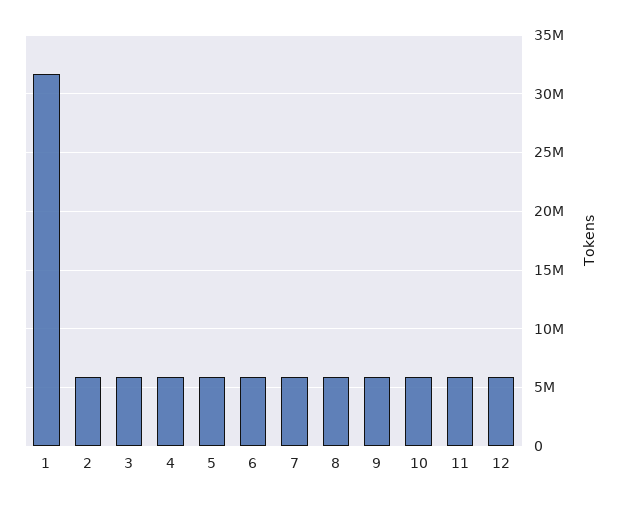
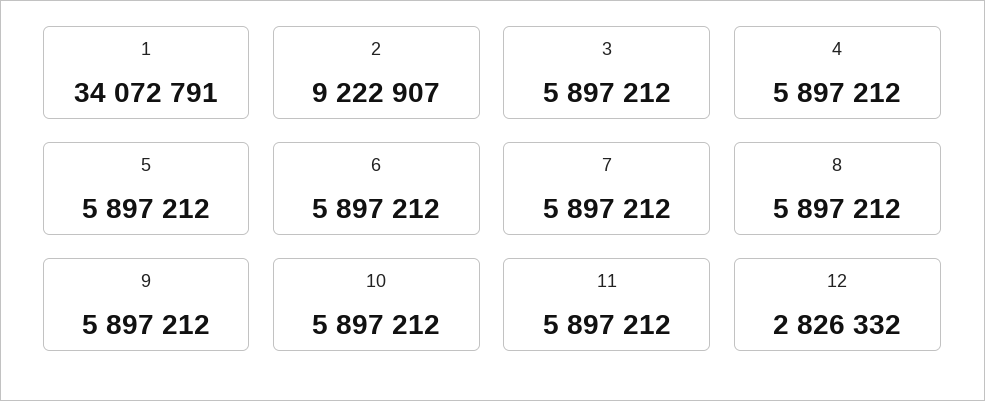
1: 32000000 -> 34072791
2: 6000000 -> 9222907
12: 6000000 -> 2826332

